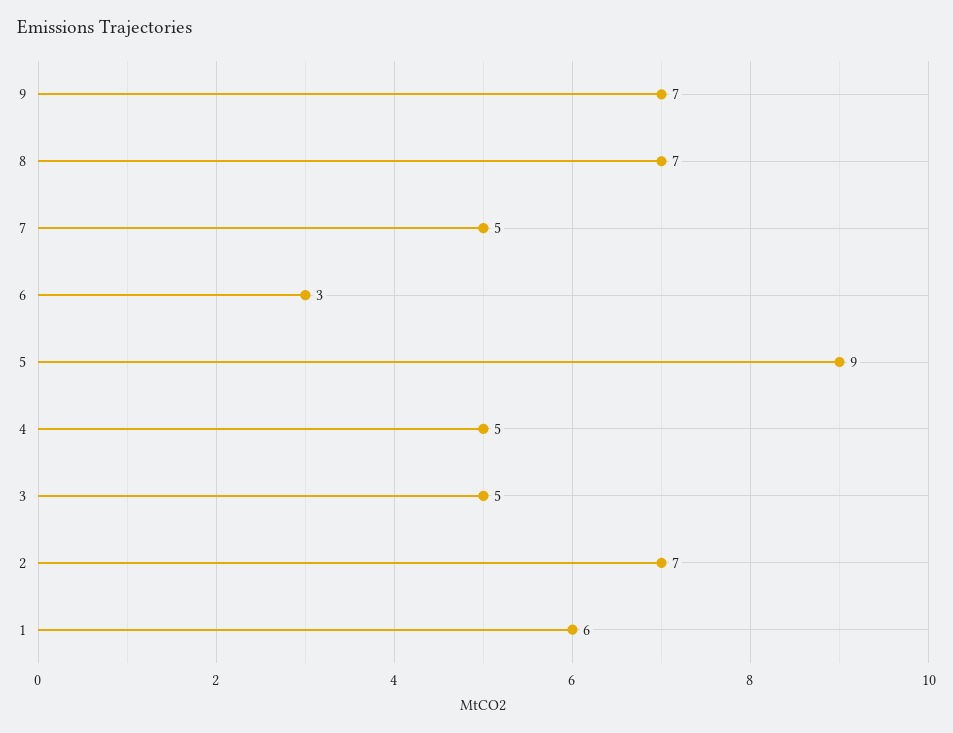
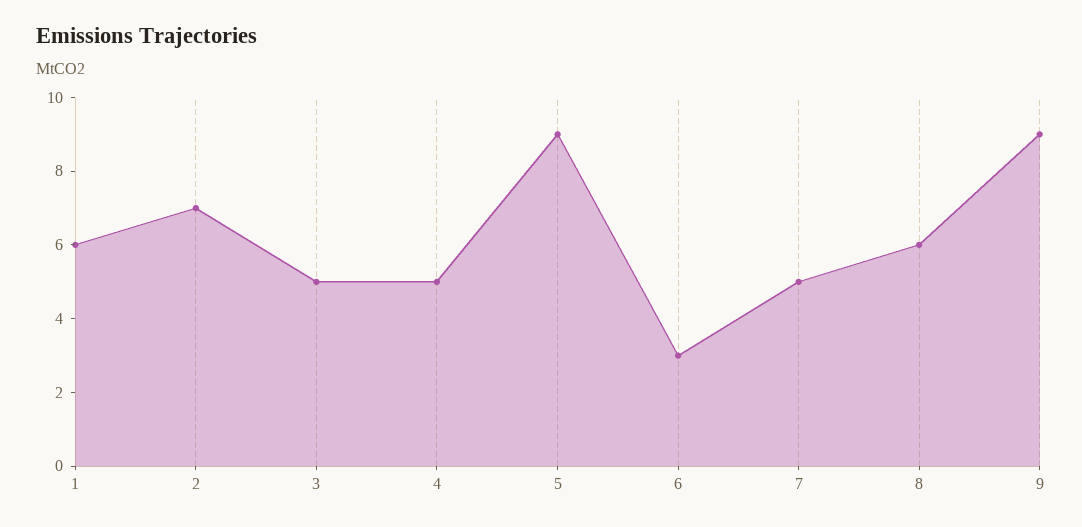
9: 7 -> 9
8: 7 -> 6

